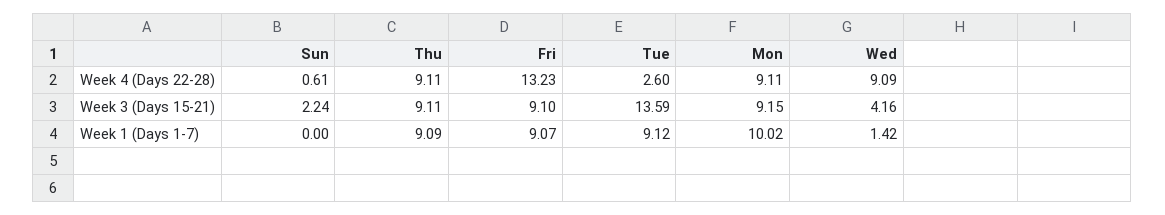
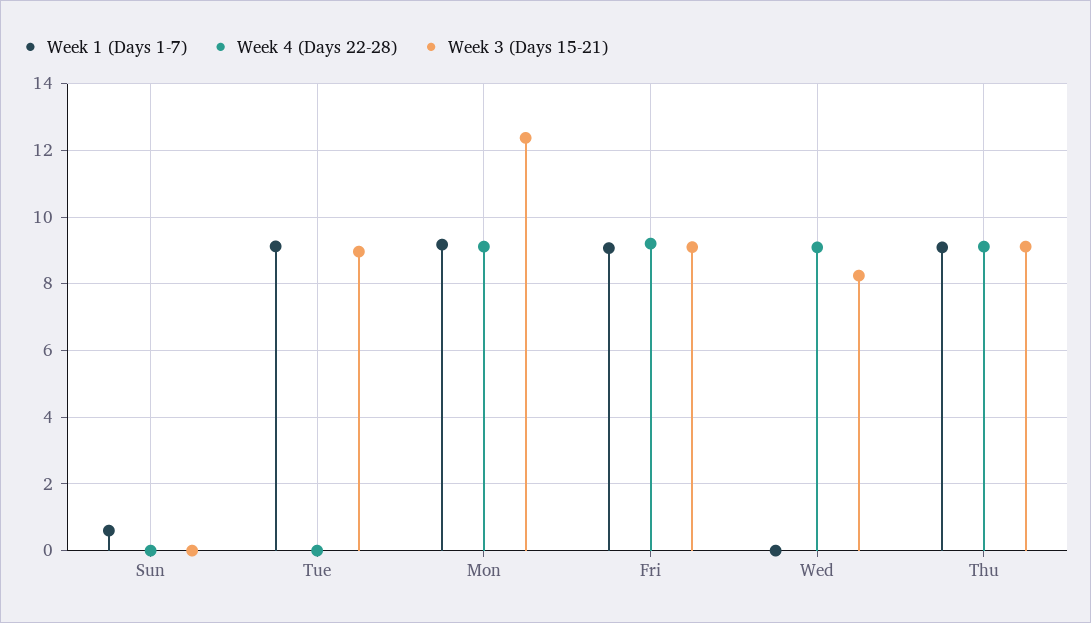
Week 4 (Days 22-28), Sun: 0.61 -> 0
Week 4 (Days 22-28), Fri: 13.23 -> 9.2
Week 4 (Days 22-28), Tue: 2.6 -> 0
Week 3 (Days 15-21), Sun: 2.24 -> 0
Week 3 (Days 15-21), Tue: 13.59 -> 9
Week 3 (Days 15-21), Mon: 9.15 -> 12.4
Week 3 (Days 15-21), Wed: 4.16 -> 8.2
Week 1 (Days 1-7), Sun: 0 -> 0.6
Week 1 (Days 1-7), Mon: 10.02 -> 9.2
Week 1 (Days 1-7), Wed: 1.42 -> 0

